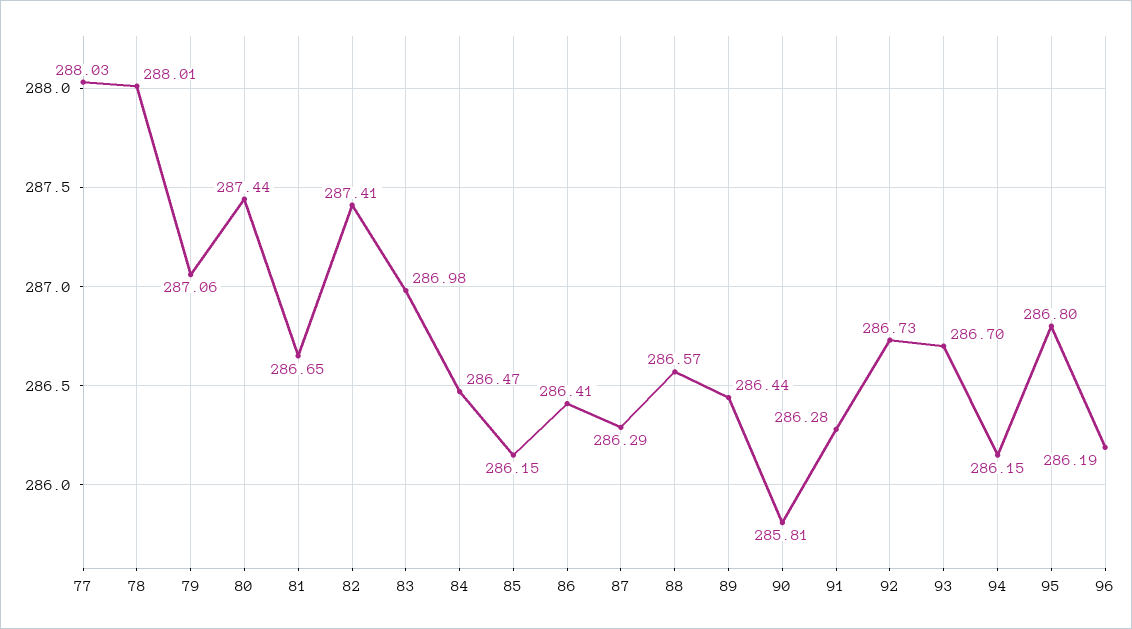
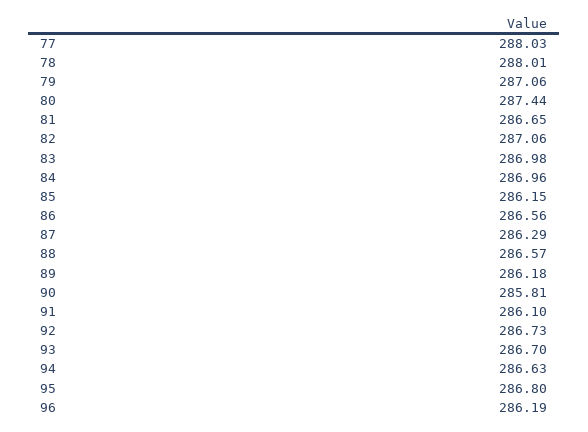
82: 287.41 -> 287.06
84: 286.47 -> 286.96
86: 286.41 -> 286.56
89: 286.44 -> 286.18
91: 286.28 -> 286.1
94: 286.15 -> 286.63

